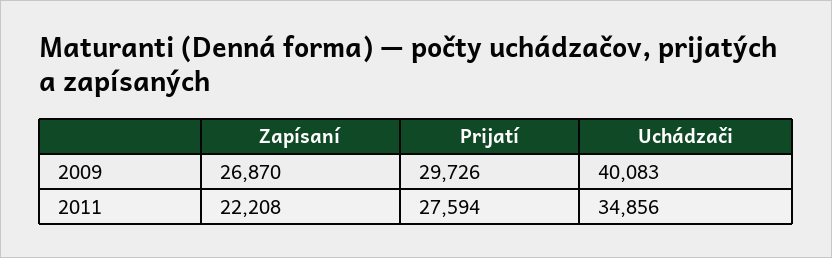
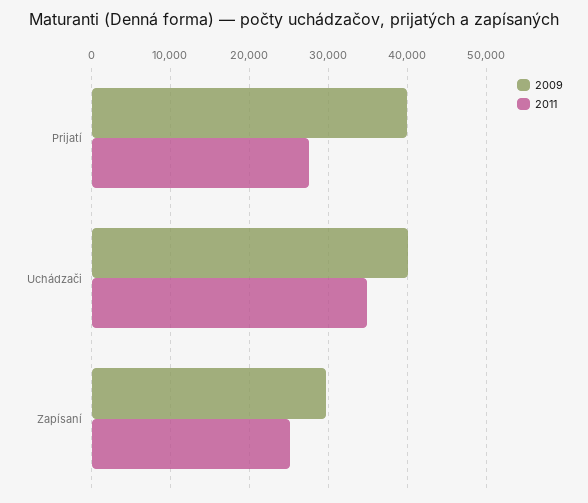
2009, Zapísaní: 26870 -> 30000
2009, Prijatí: 29726 -> 40000
2011, Zapísaní: 22208 -> 25000

